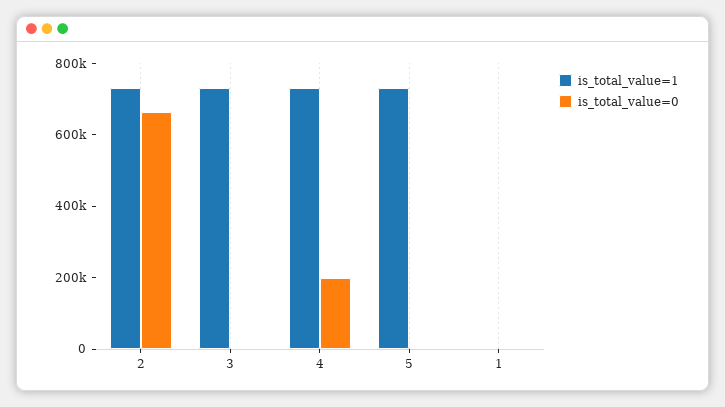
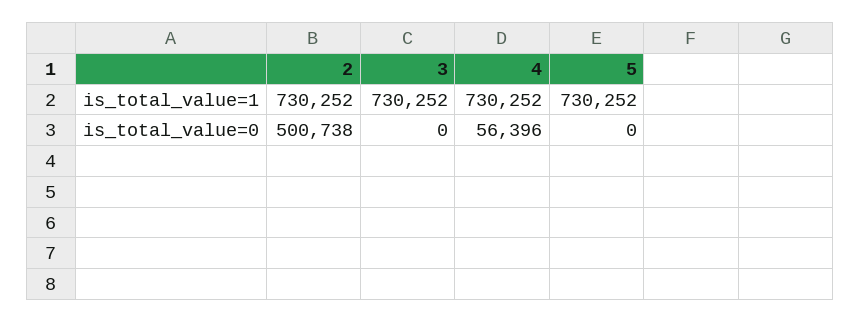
is_total_value=0, 2: 650000 -> 500738
is_total_value=0, 4: 200000 -> 56396
is_total_value=1, 1: 0 -> none
is_total_value=0, 1: 0 -> none

